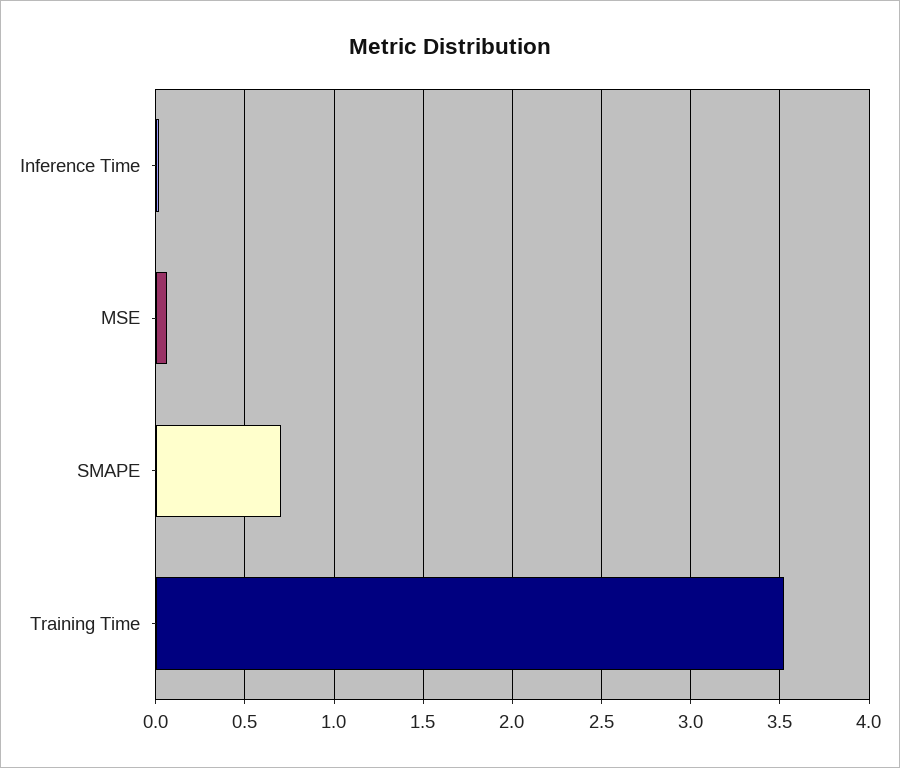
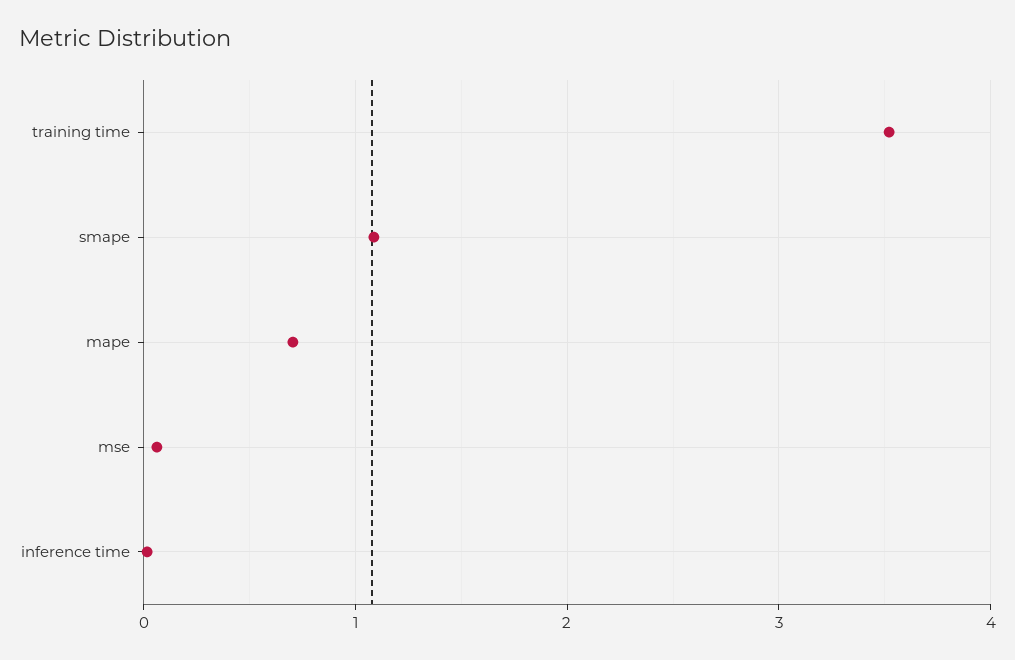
SMAPE: 0.7 -> 1.1
mape: none -> 0.7

